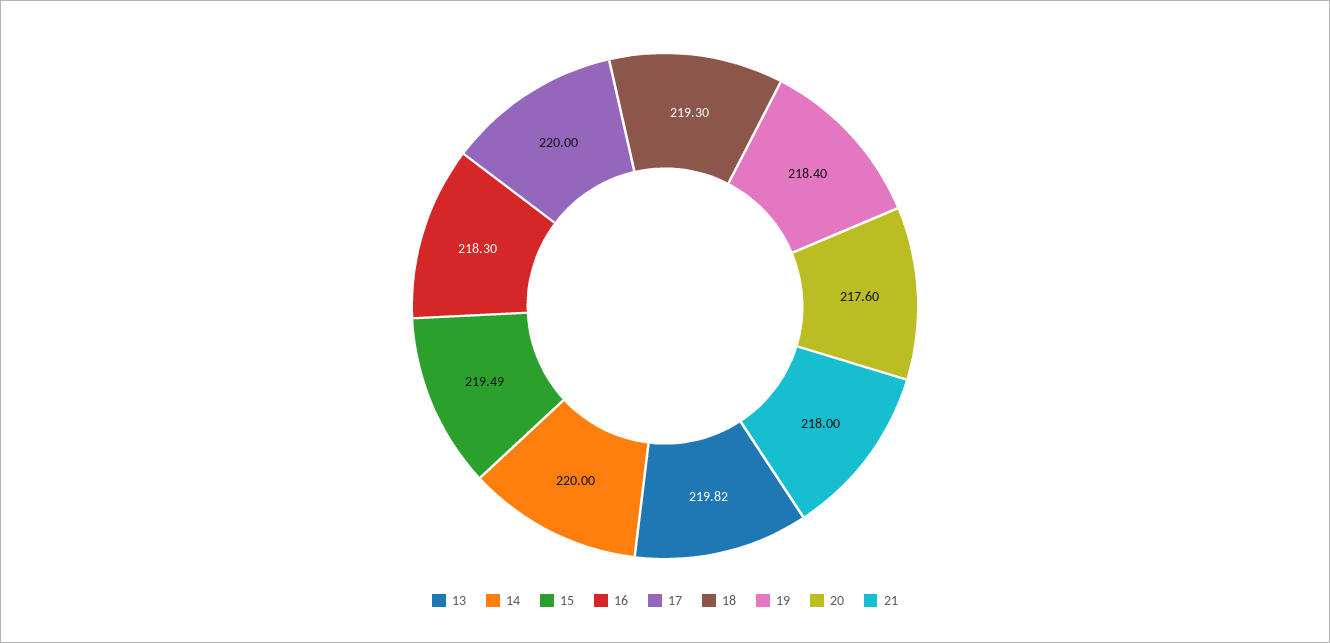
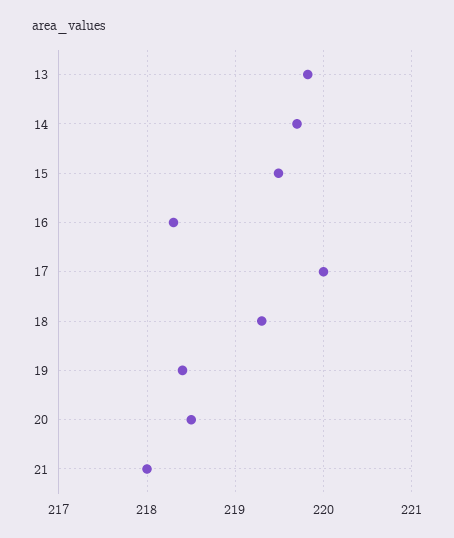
14: 220 -> 219.7
20: 217.6 -> 218.5

